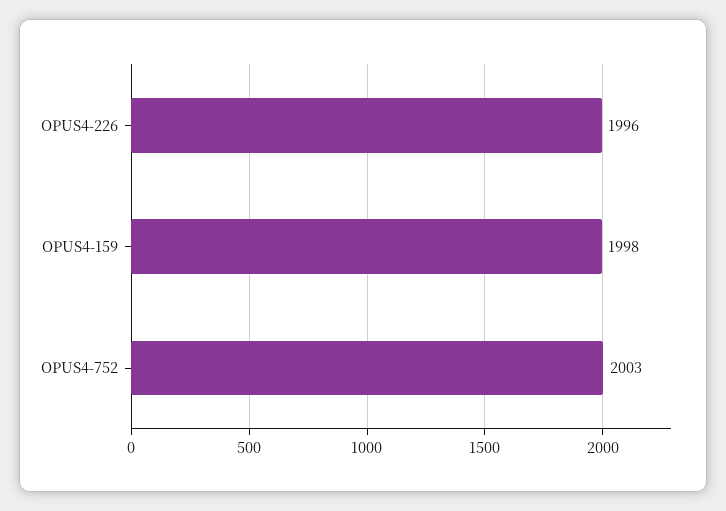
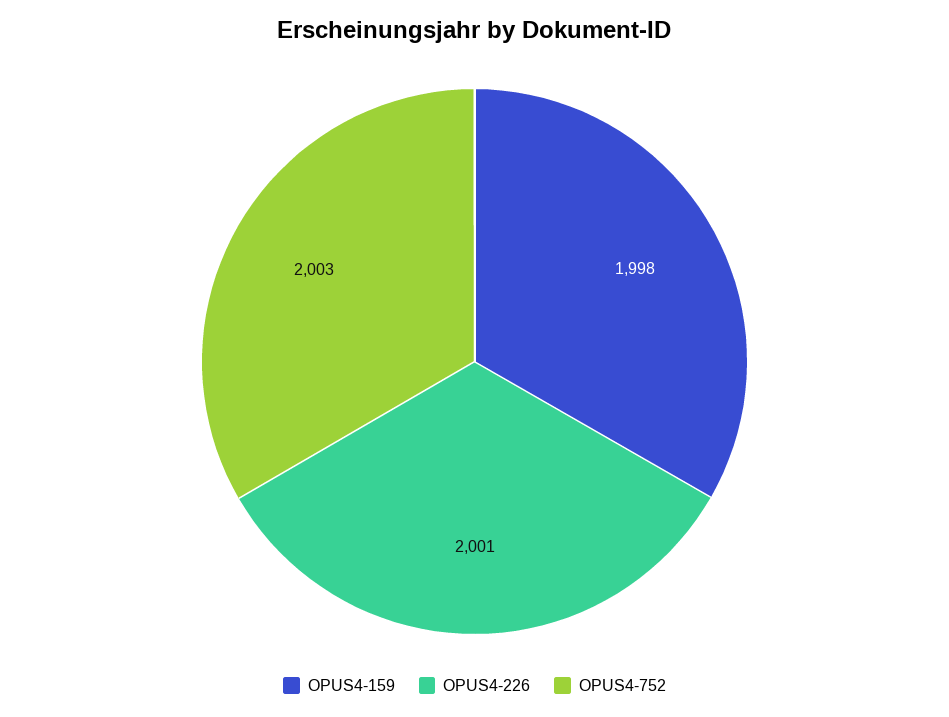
OPUS4-226: 1996 -> 2001

